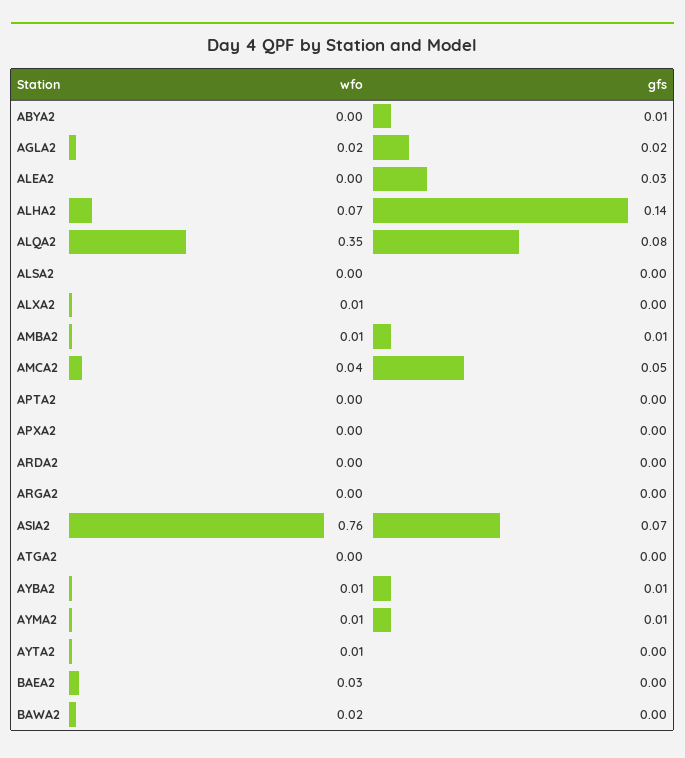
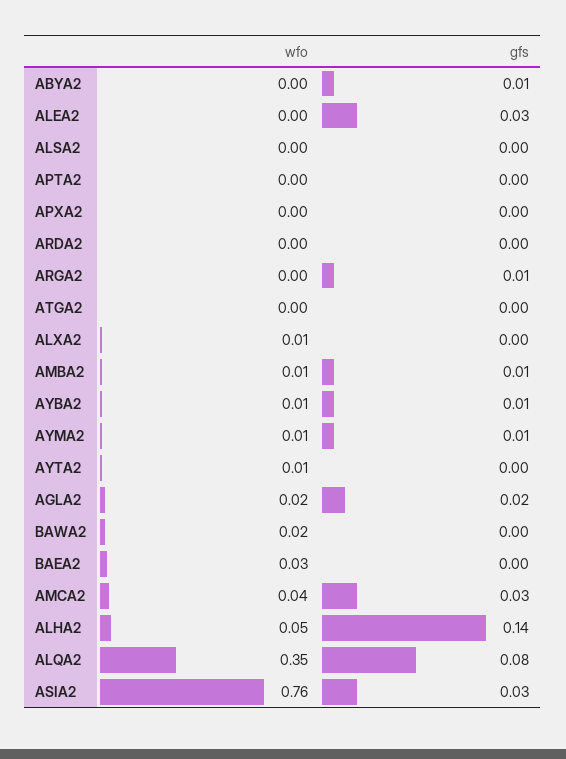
wfo, ALHA2: 0.07 -> 0.05
gfs, AMCA2: 0.05 -> 0.03
gfs, ARGA2: 0 -> 0.01
gfs, ASIA2: 0.07 -> 0.03

